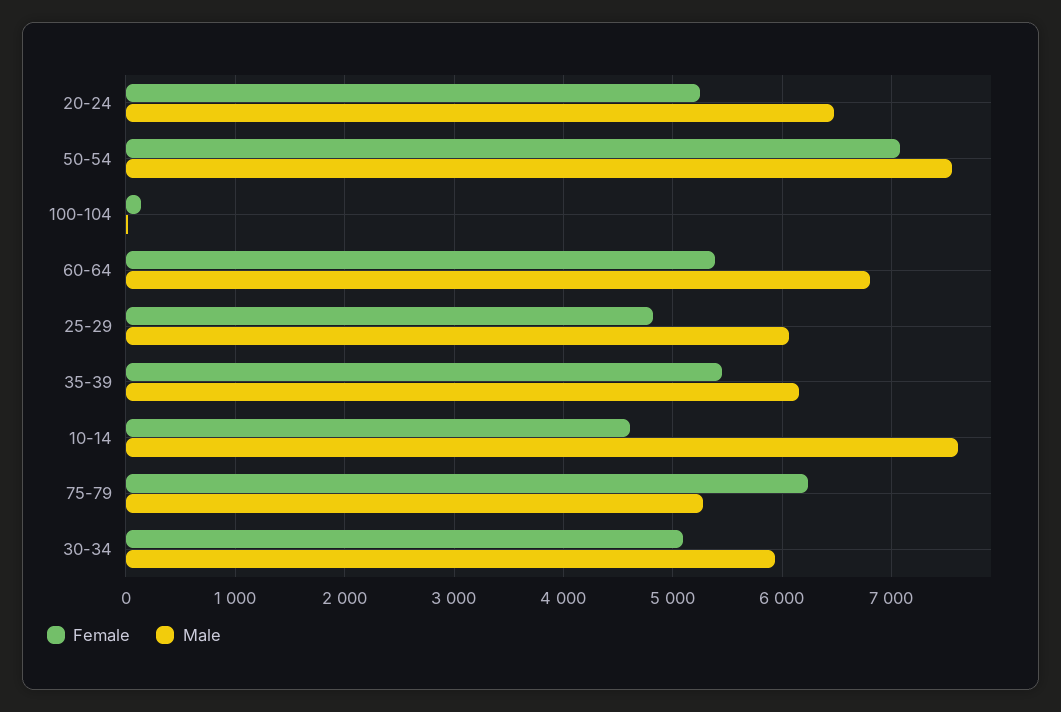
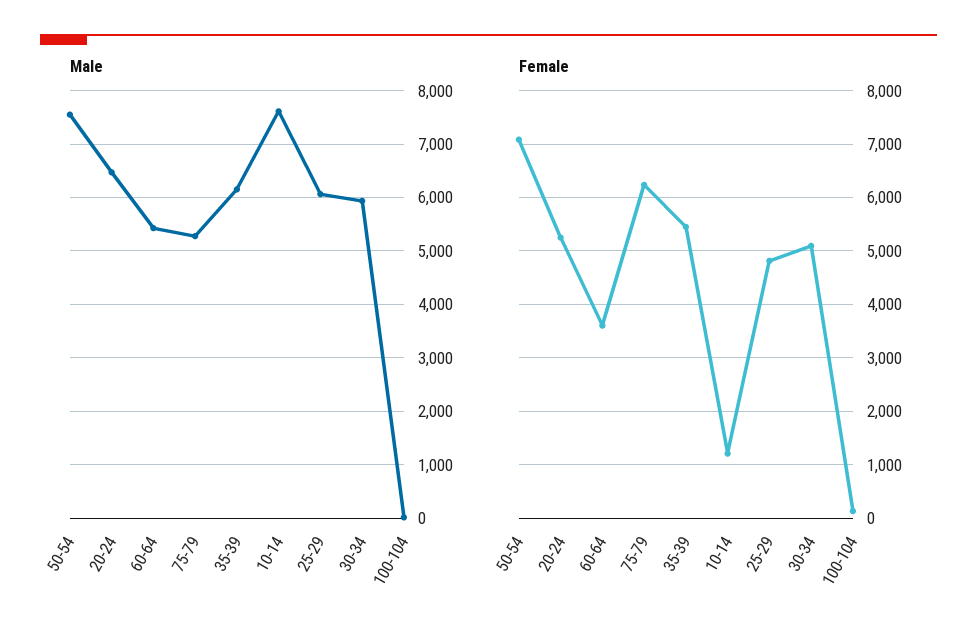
Female, 60-64: 5400 -> 3600
Male, 60-64: 6800 -> 5400
Female, 10-14: 4600 -> 1200

